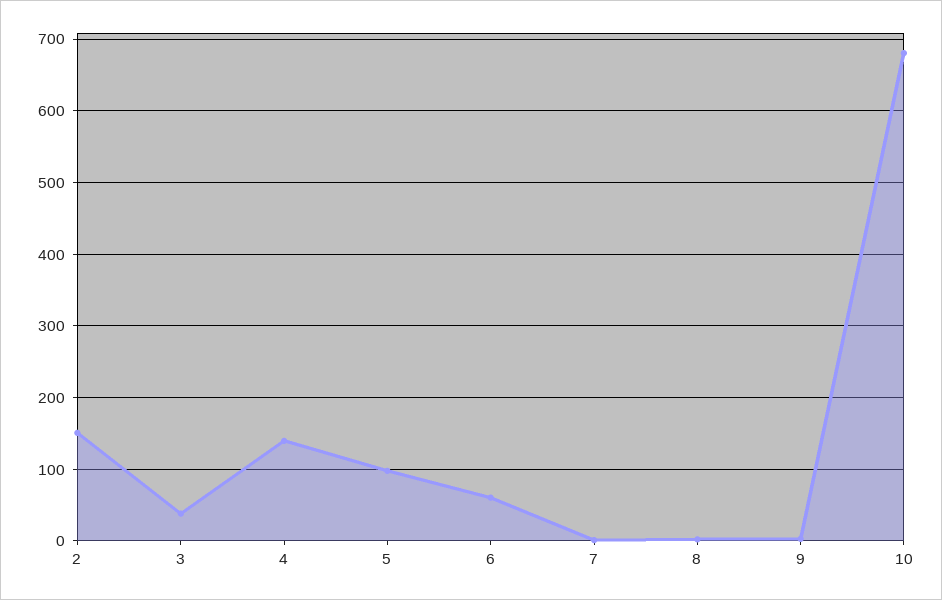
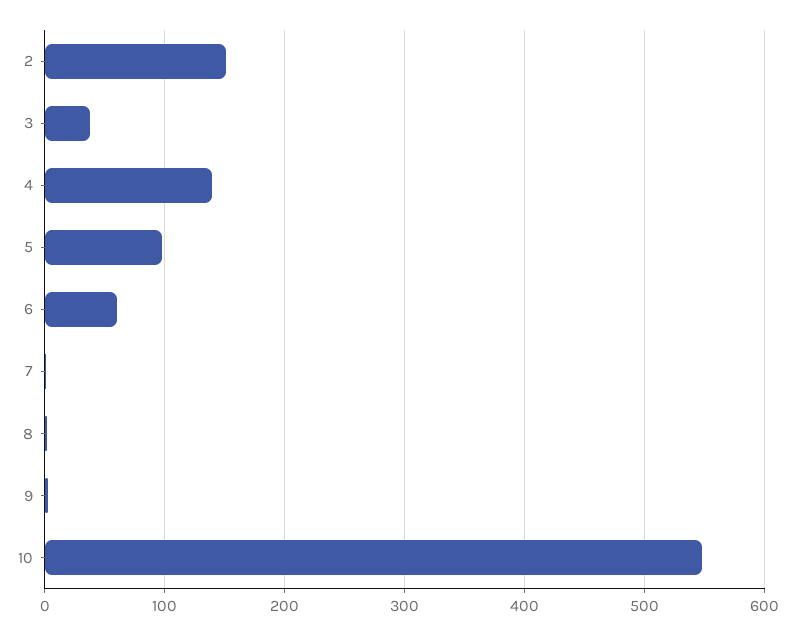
10: 680 -> 550

